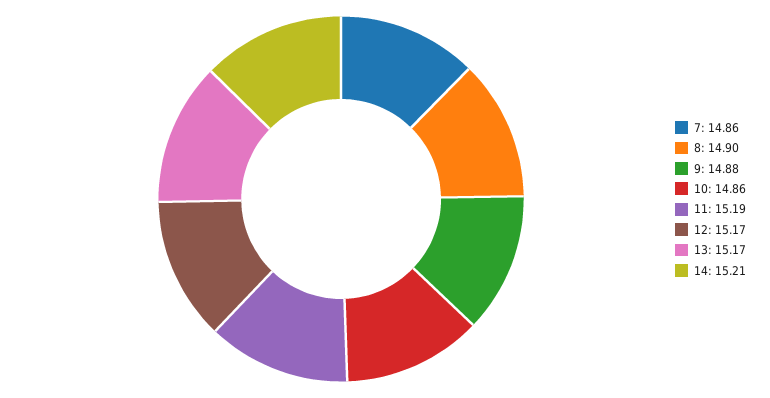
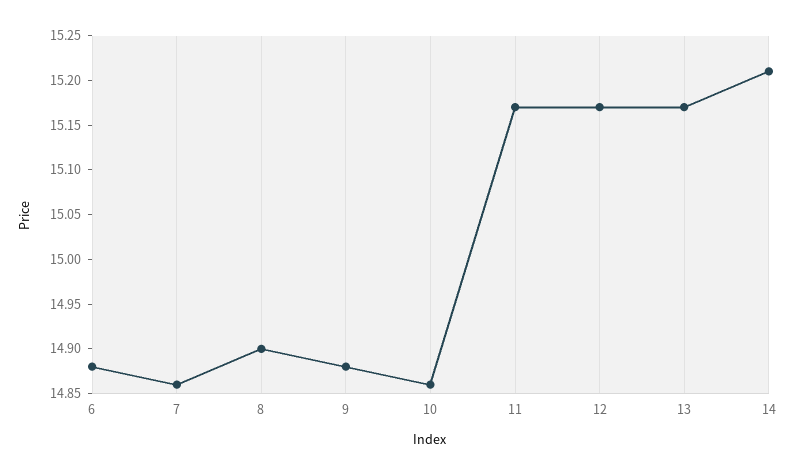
11: 15.19 -> 15.17
6: none -> 14.88

